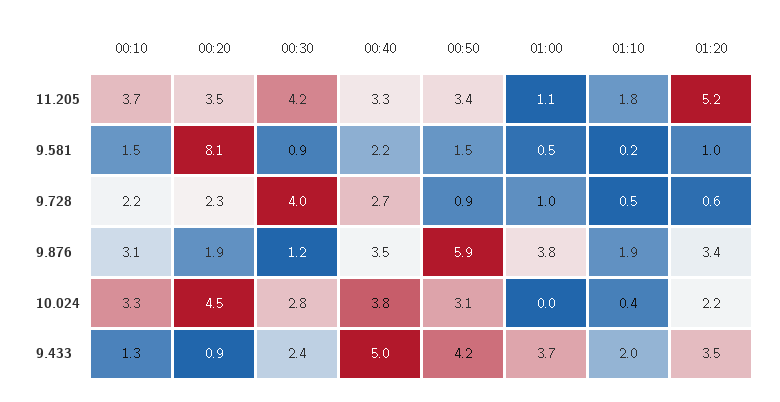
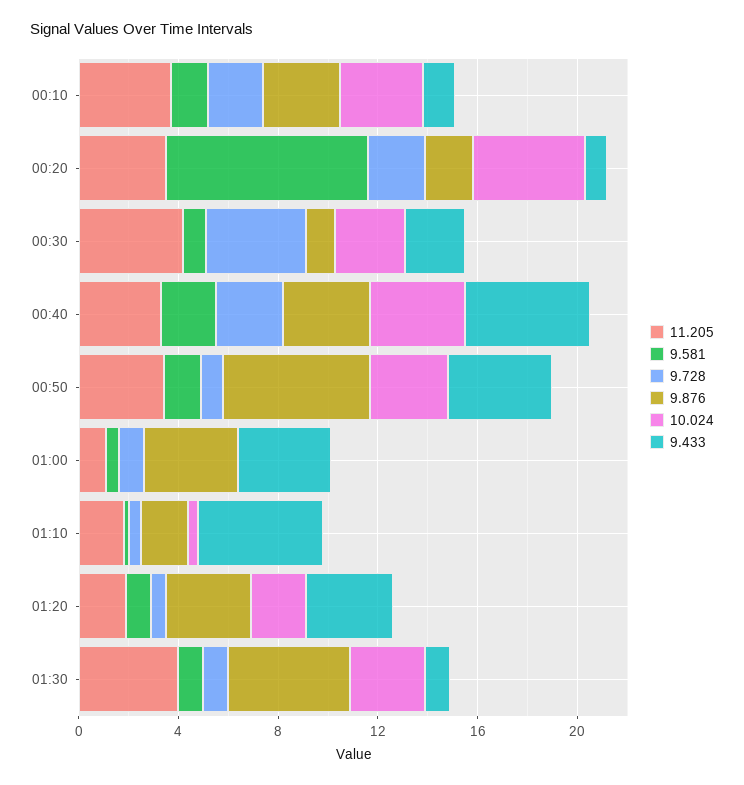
11.205, 01:20: 5.2 -> 2
9.433, 01:10: 2 -> 5
11.205, 01:30: none -> 4
9.581, 01:30: none -> 1
9.728, 01:30: none -> 1
9.876, 01:30: none -> 5
10.024, 01:30: none -> 3
9.433, 01:30: none -> 1

